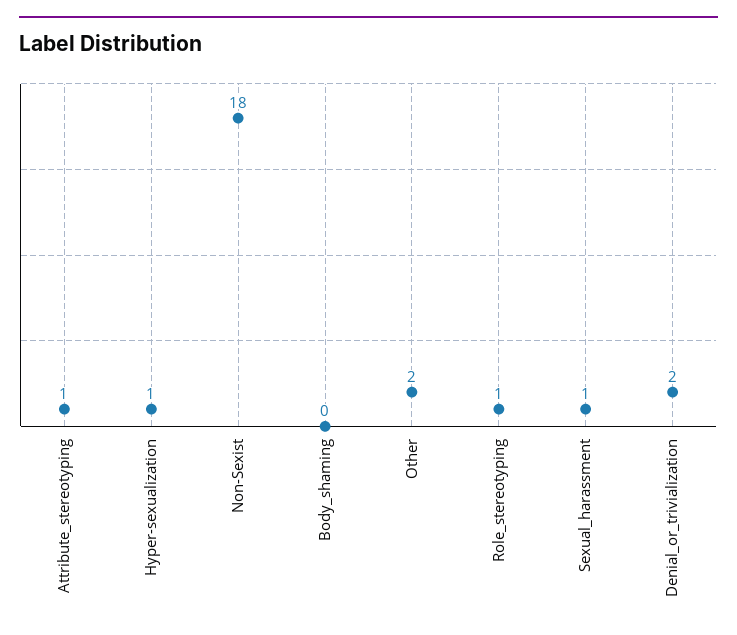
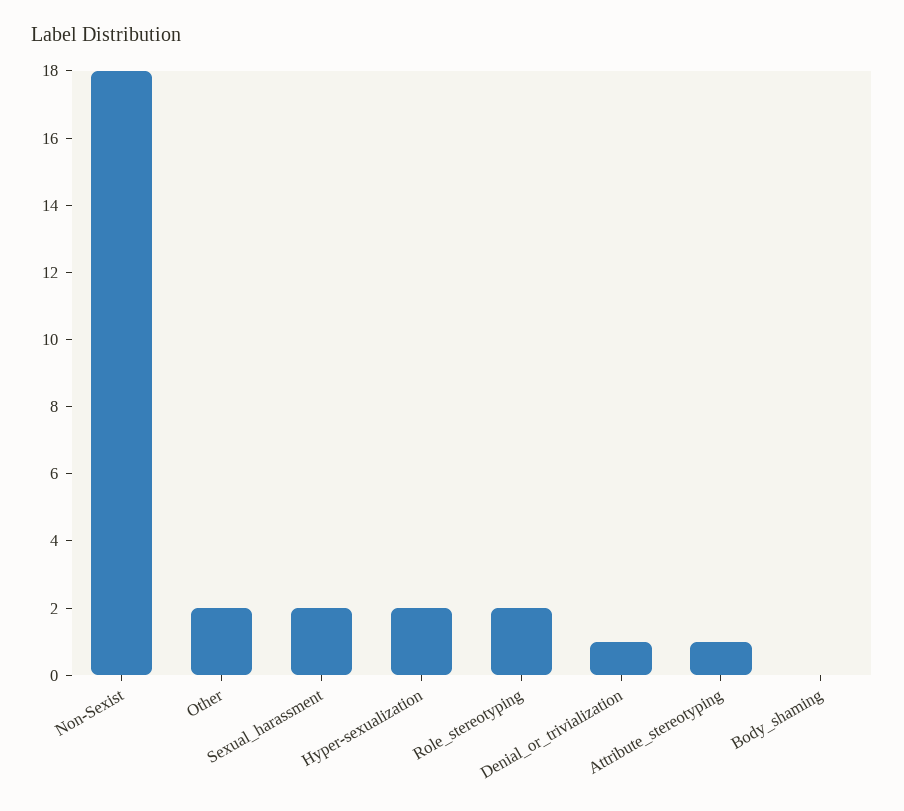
Hyper-sexualization: 1 -> 2
Role_stereotyping: 1 -> 2
Sexual_harassment: 1 -> 2
Denial_or_trivialization: 2 -> 1

